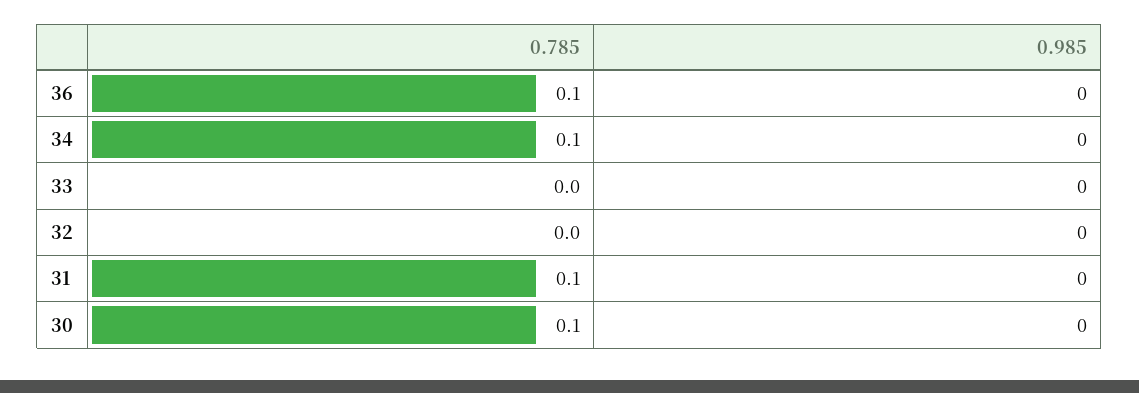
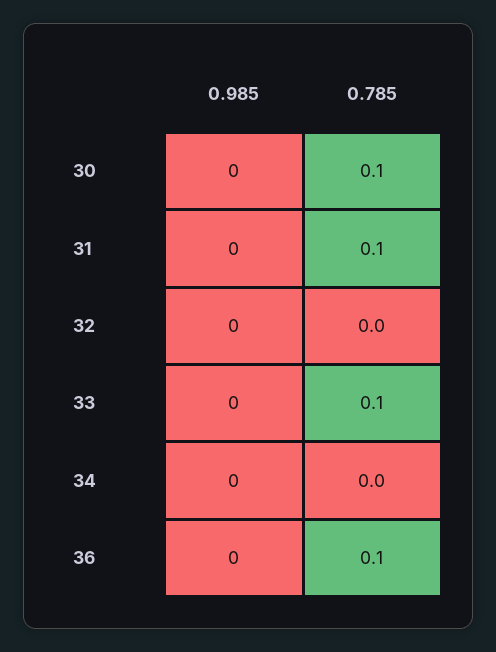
0.785, 34: 0.1 -> 0
0.785, 33: 0 -> 0.1

